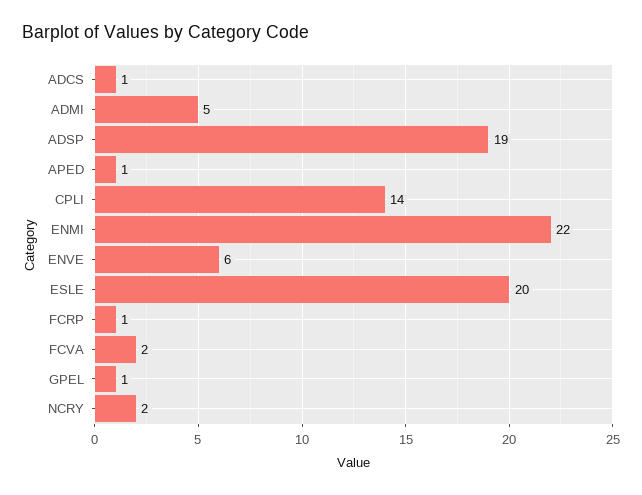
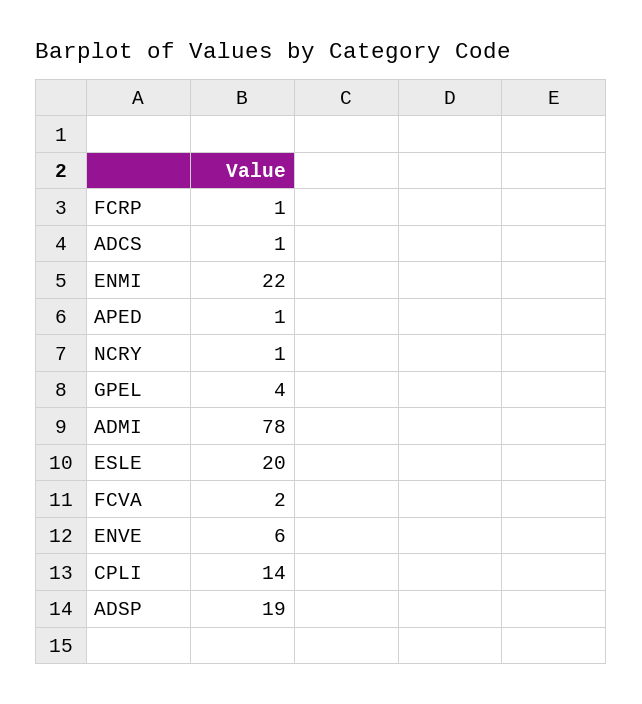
ADMI: 5 -> 78
GPEL: 1 -> 4
NCRY: 2 -> 1

